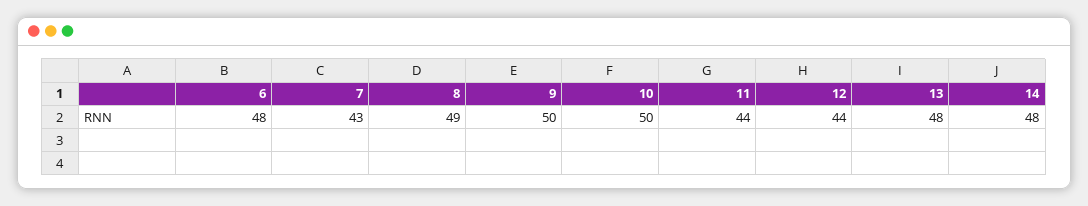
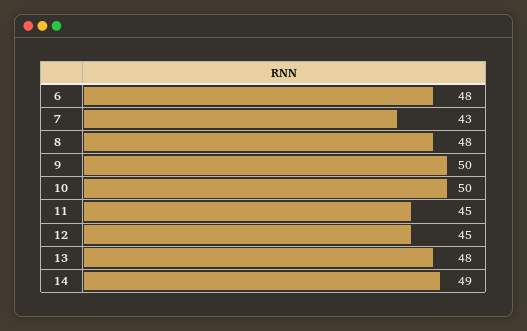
8: 49 -> 48
11: 44 -> 45
12: 44 -> 45
14: 48 -> 49

